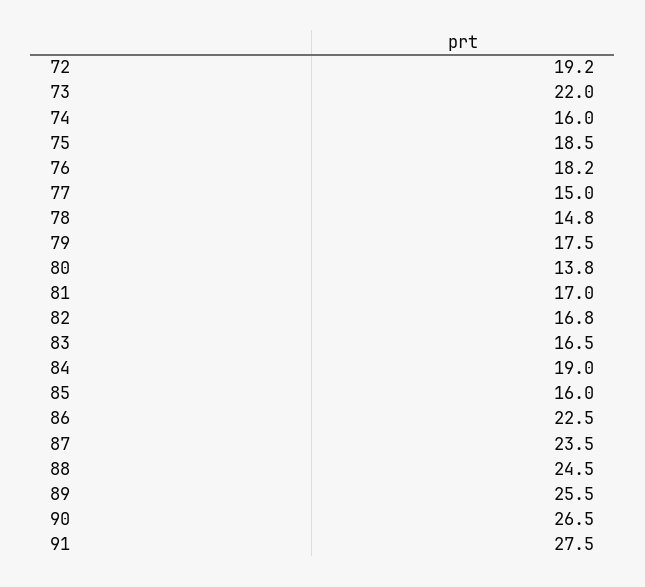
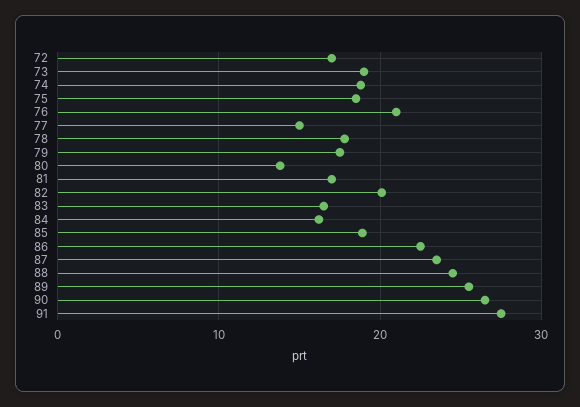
72: 19.2 -> 17
73: 22 -> 19
74: 16 -> 19
76: 18.2 -> 21
78: 14.8 -> 18
82: 16.8 -> 20
84: 19 -> 16
85: 16 -> 19

